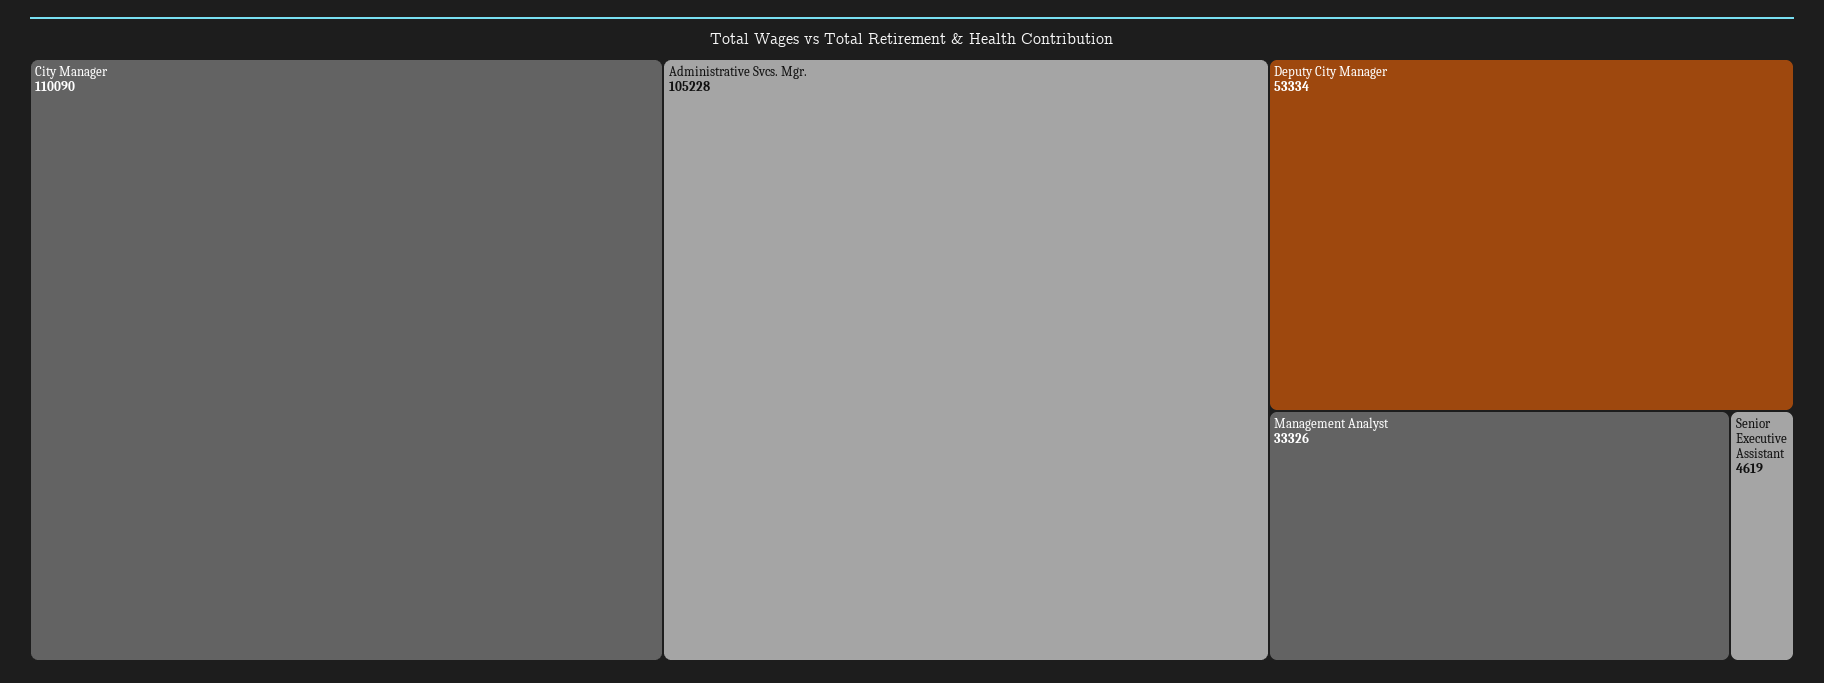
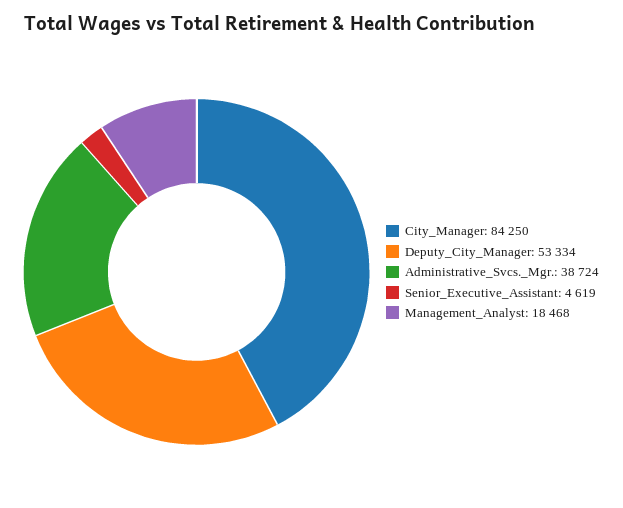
City Manager: 110090 -> 84250
Administrative Svcs. Mgr.: 105228 -> 38724
Management Analyst: 33326 -> 18468

